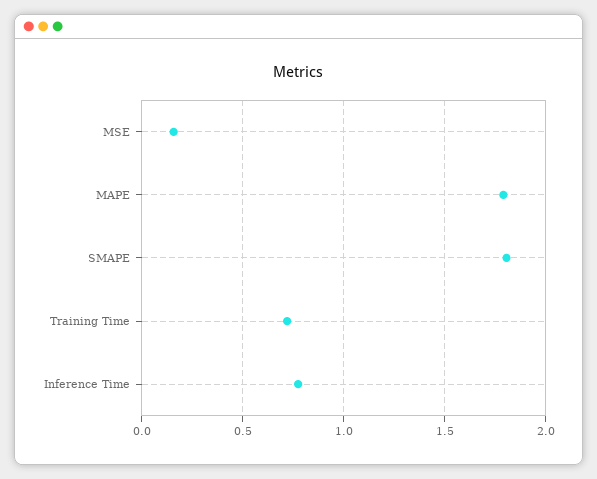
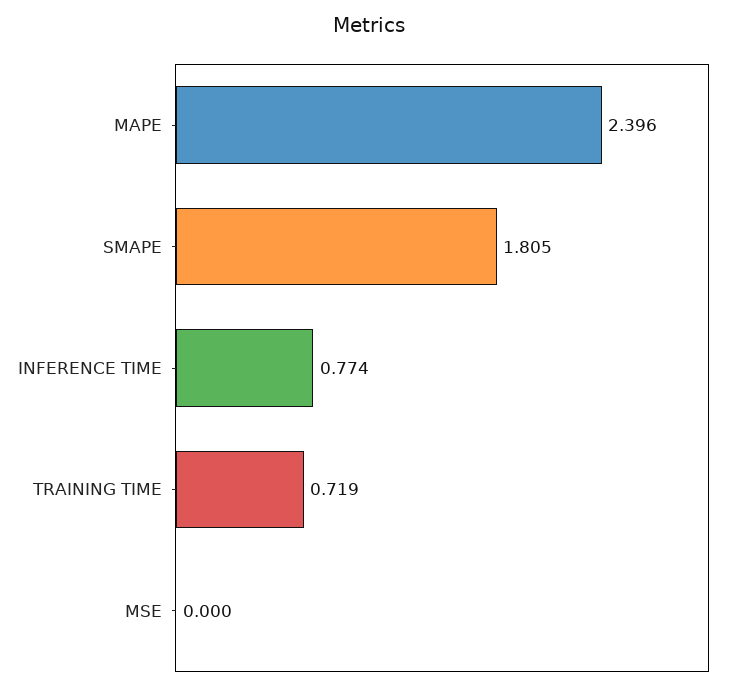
MSE: 0.15 -> 0
MAPE: 1.8 -> 2.396

